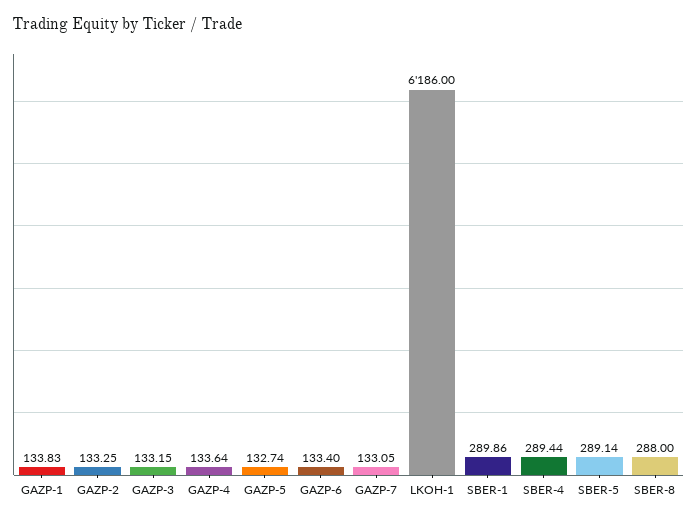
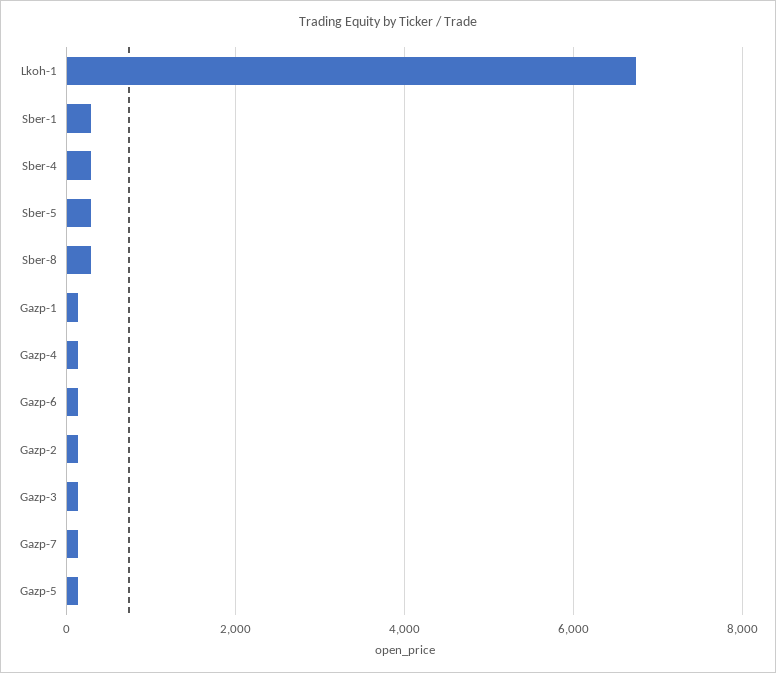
LKOH-1: 6186 -> 6800

